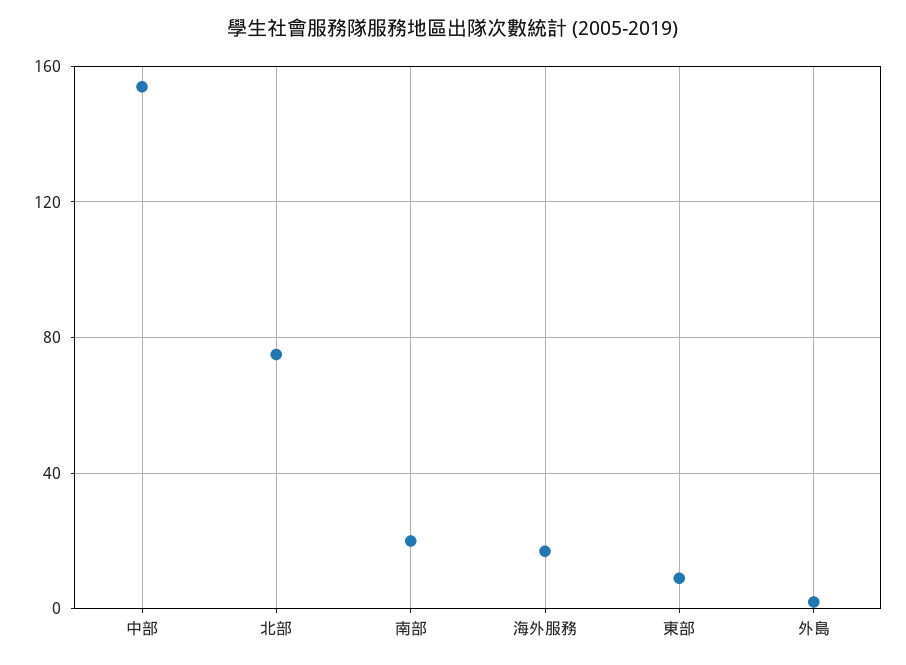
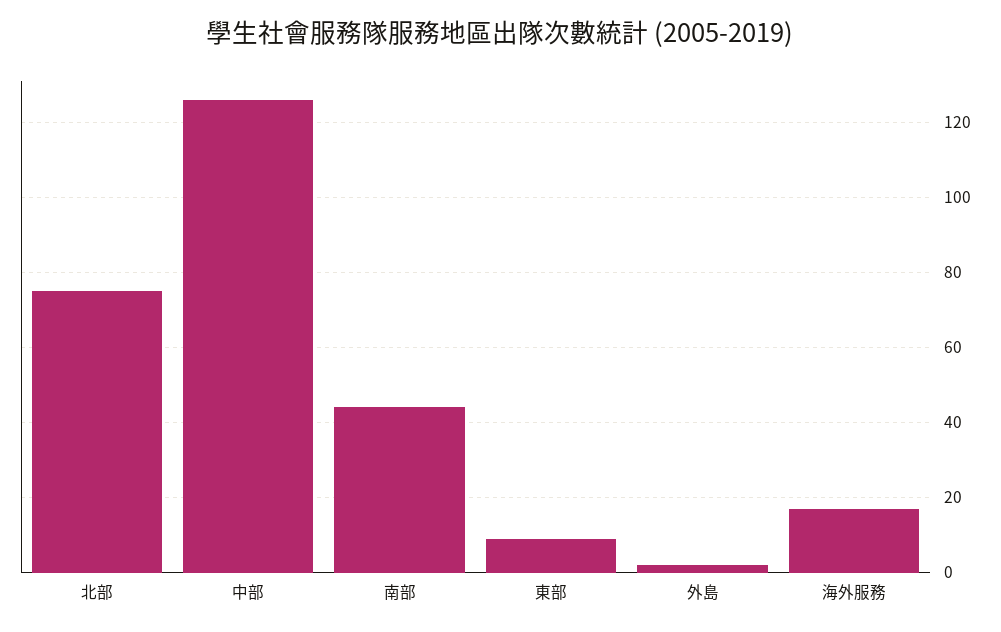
中部: 155 -> 125
南部: 20 -> 45

